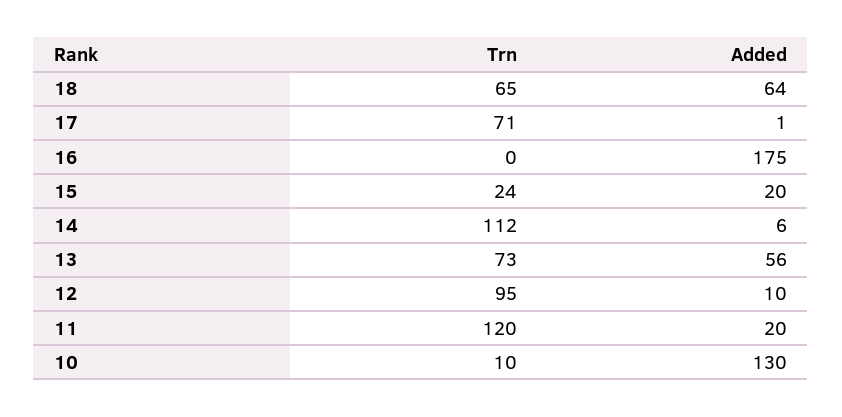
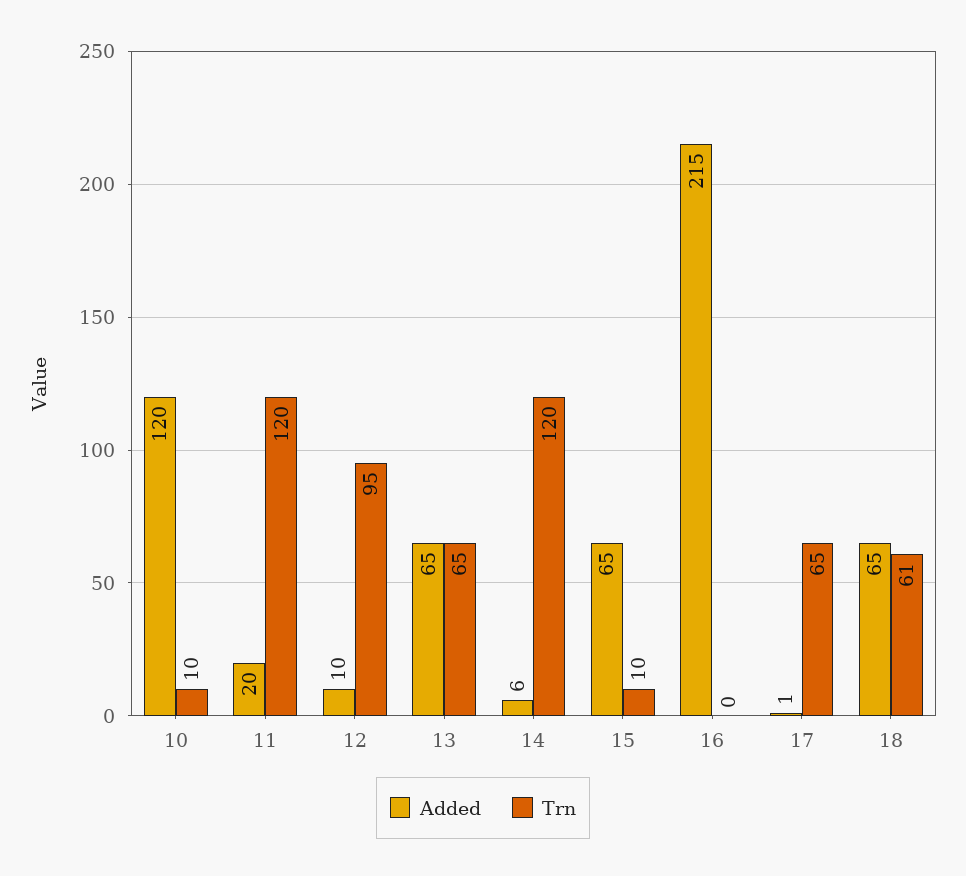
Trn, 18: 65 -> 61
Added, 18: 64 -> 65
Trn, 17: 71 -> 65
Added, 16: 175 -> 215
Trn, 15: 24 -> 10
Added, 15: 20 -> 65
Trn, 14: 112 -> 120
Trn, 13: 73 -> 65
Added, 13: 56 -> 65
Added, 10: 130 -> 120

